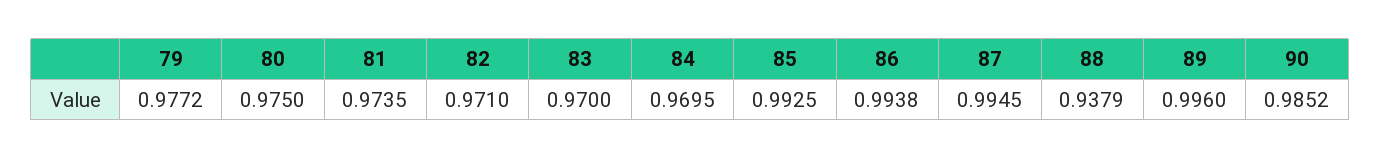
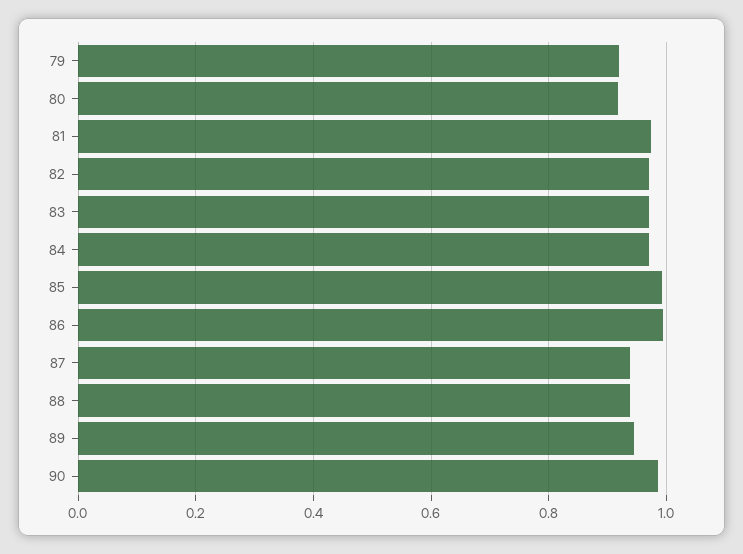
79: 0.9772 -> 0.92
80: 0.975 -> 0.92
87: 0.9945 -> 0.94
89: 0.996 -> 0.94

